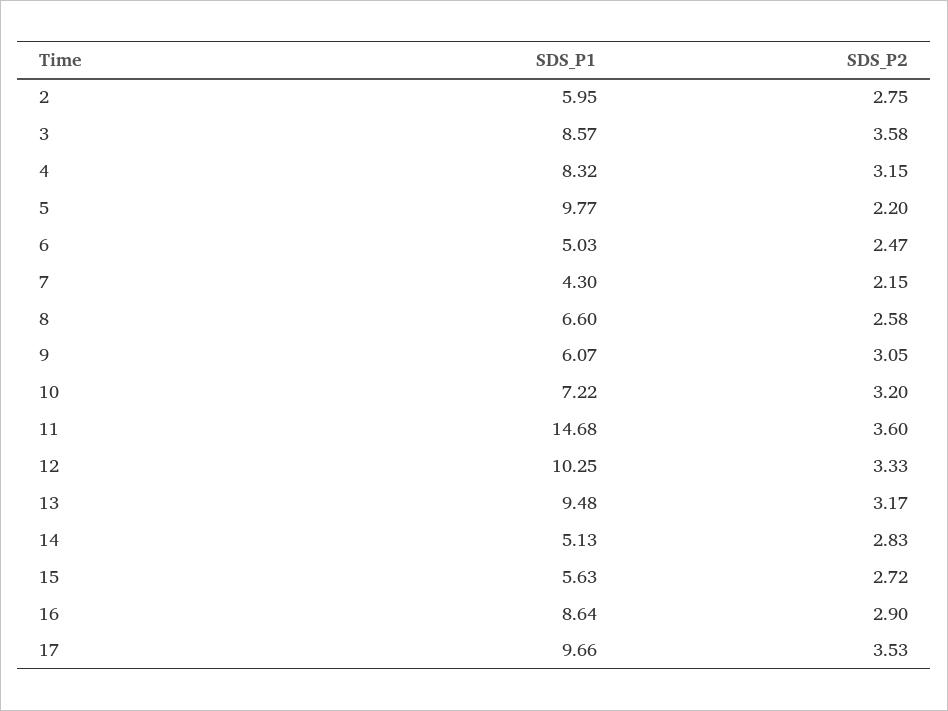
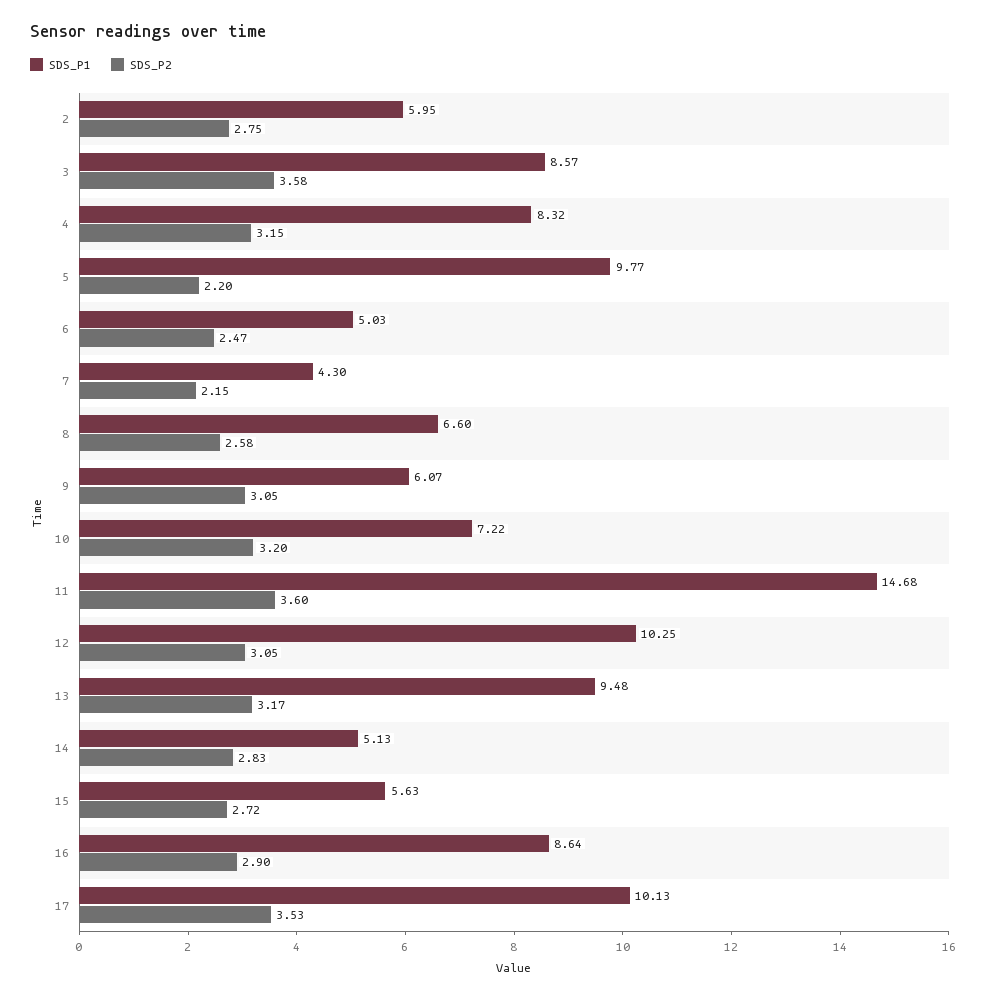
SDS_P2, 12: 3.33 -> 3.05
SDS_P1, 17: 9.66 -> 10.13

